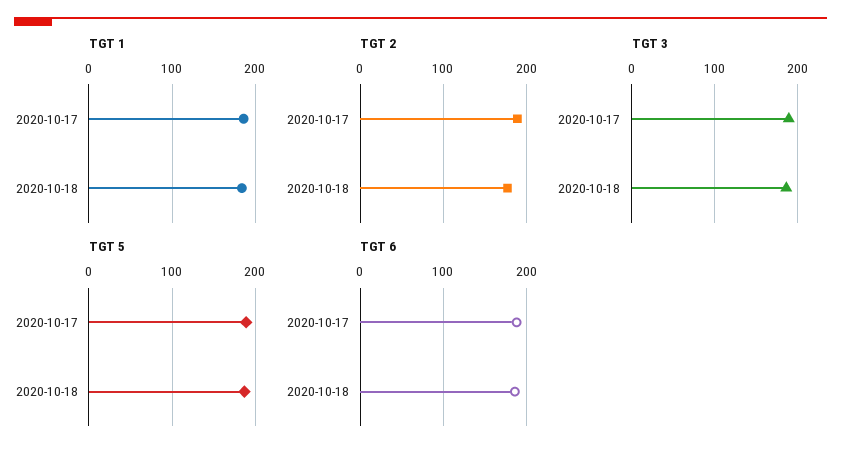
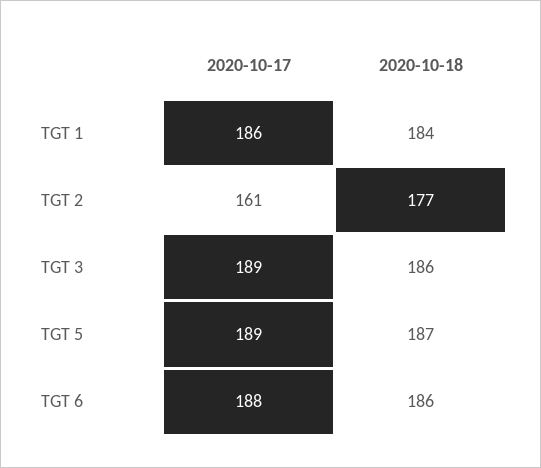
TGT 2, 2020-10-17: 190 -> 161

